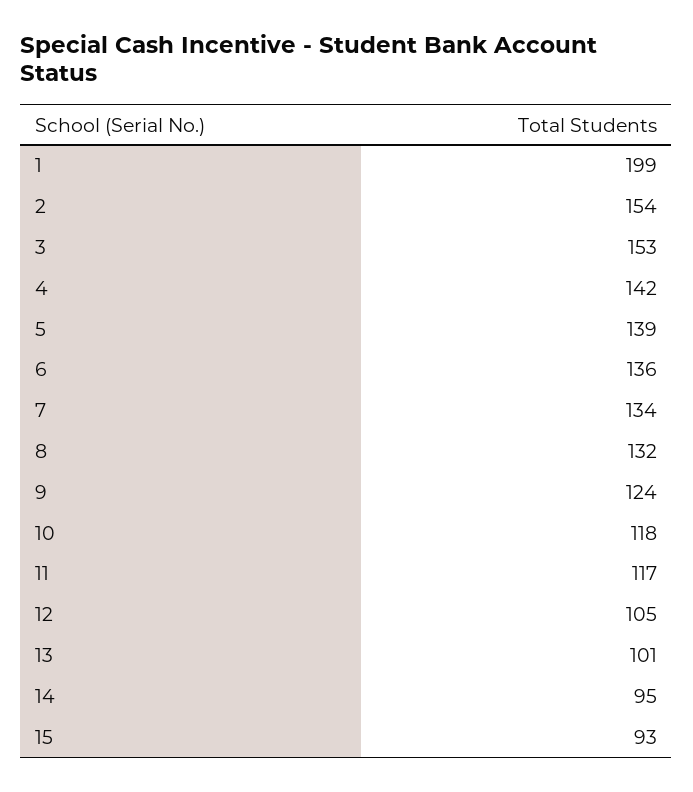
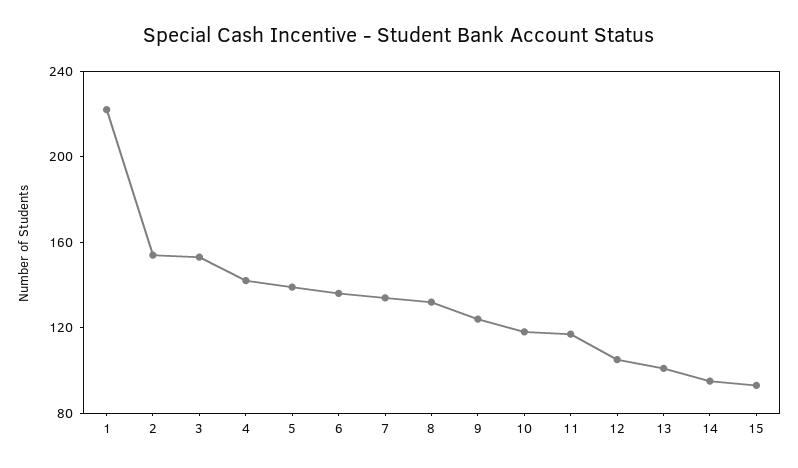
1: 199 -> 220

